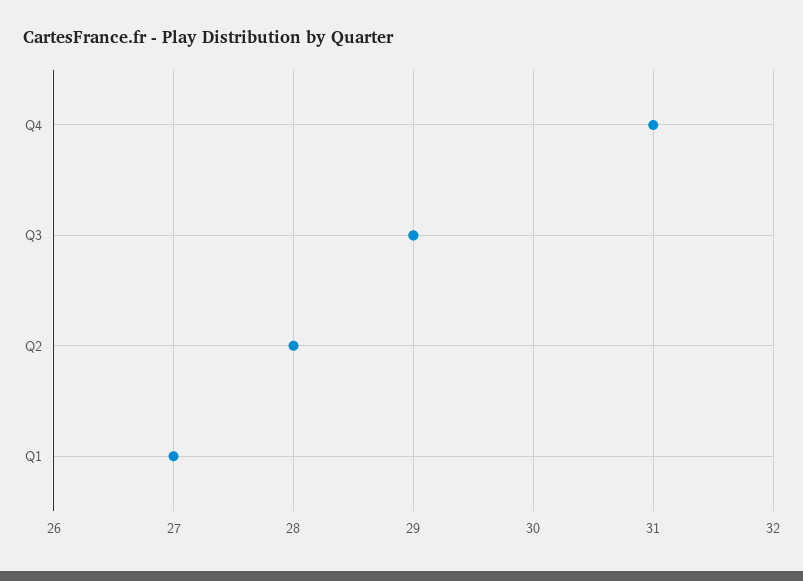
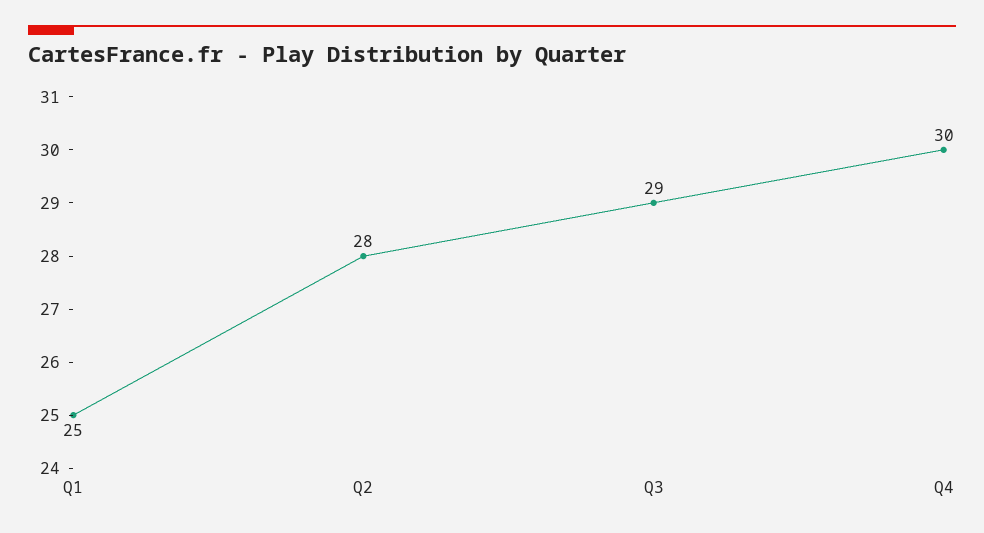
Q4: 31 -> 30
Q1: 27 -> 25

